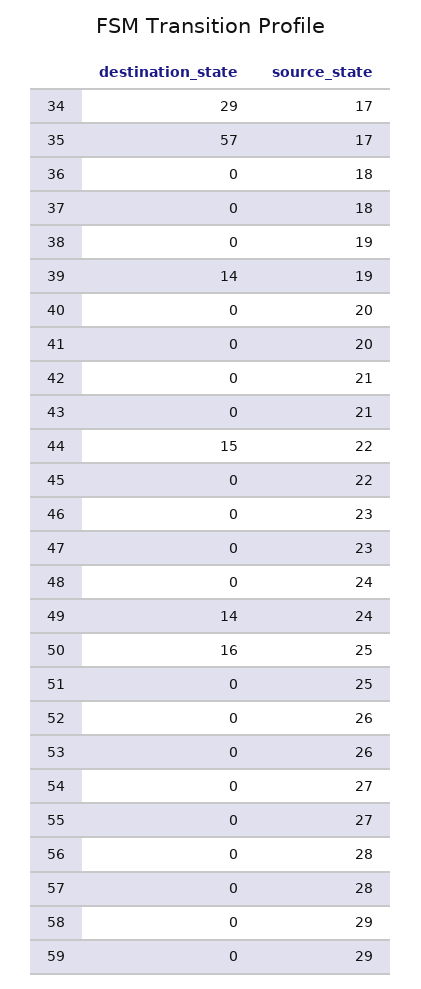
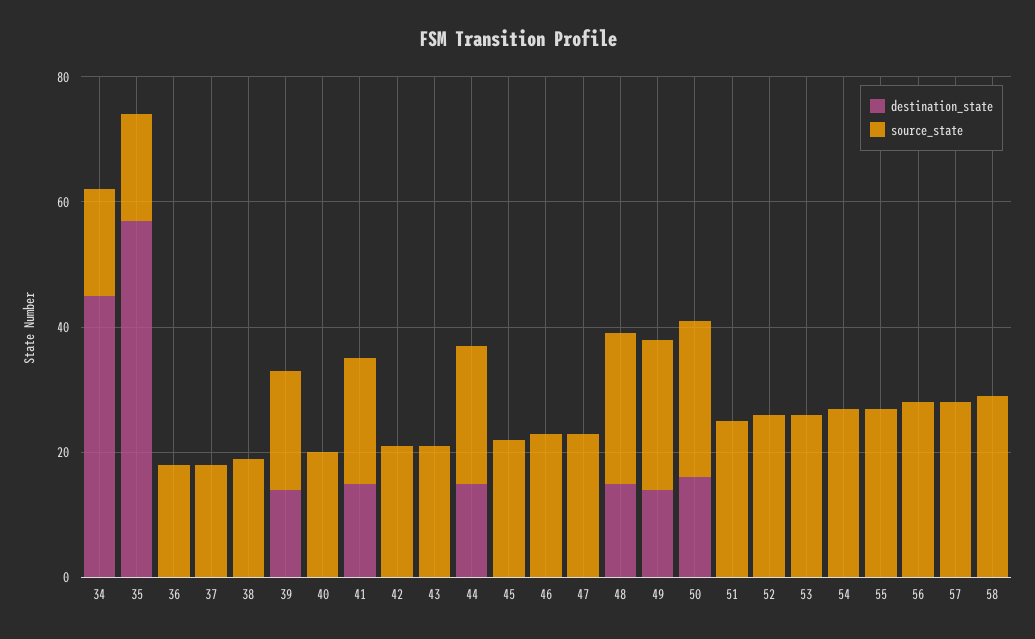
destination_state, 34: 29 -> 45
destination_state, 41: 0 -> 15
destination_state, 48: 0 -> 15
destination_state, 59: 0 -> none
source_state, 59: 29 -> none

